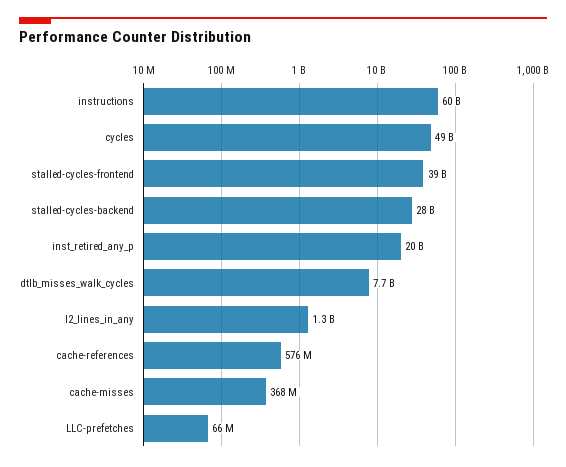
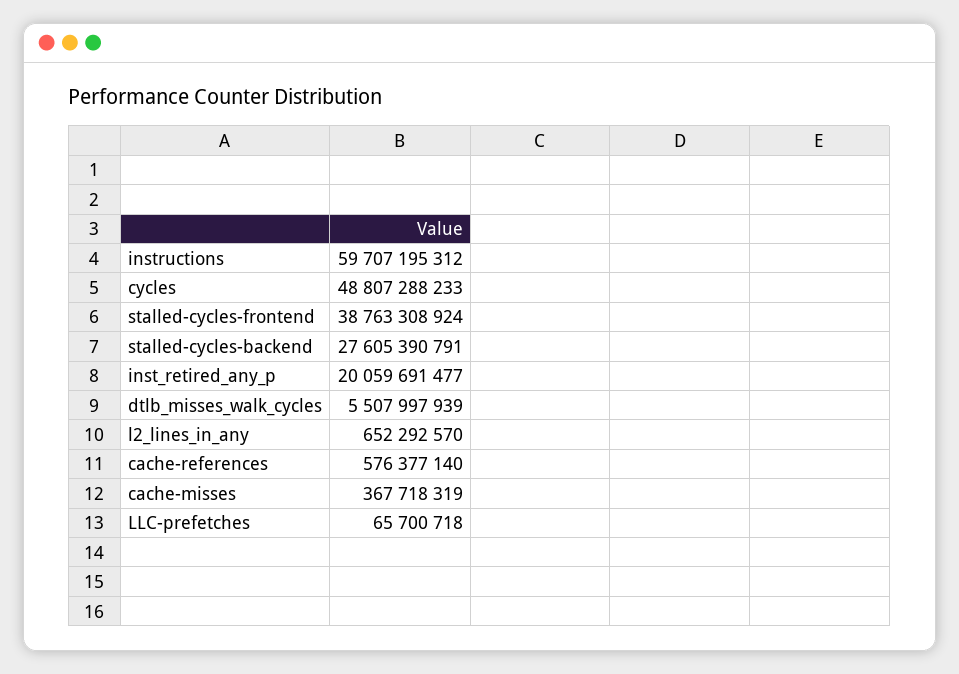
dtlb_misses_walk_cycles: 7700000000 -> 5507997939
l2_lines_in_any: 1300000000 -> 652292570

